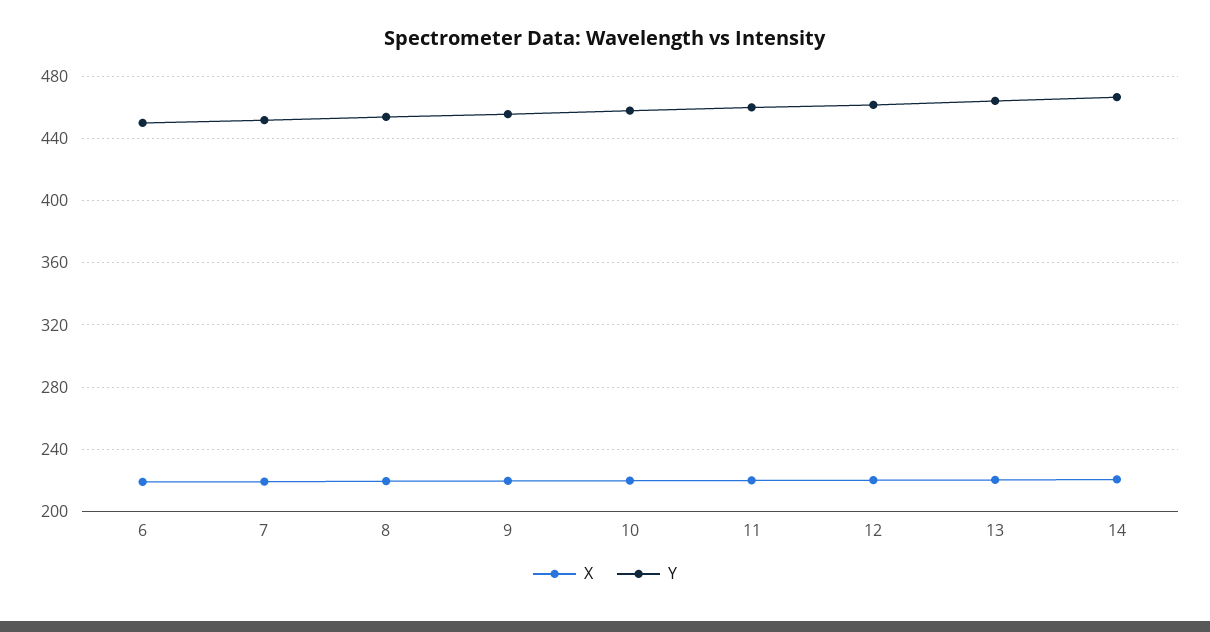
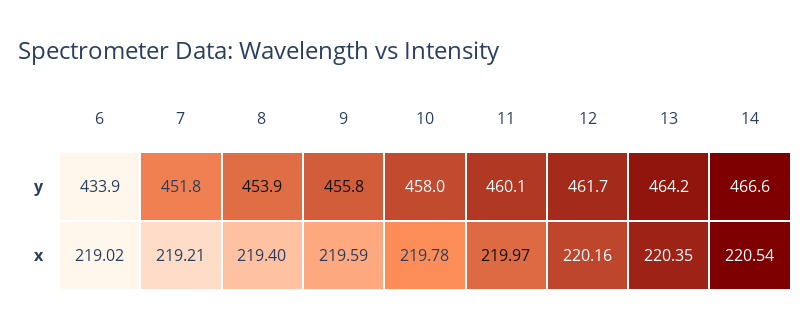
Y, 6: 450 -> 433.9

